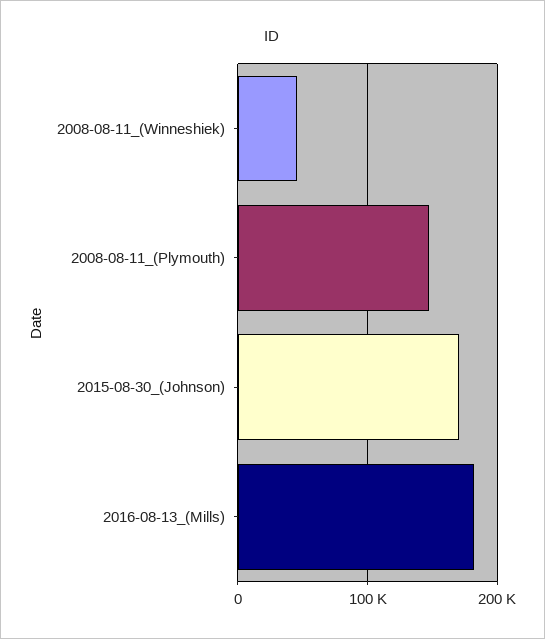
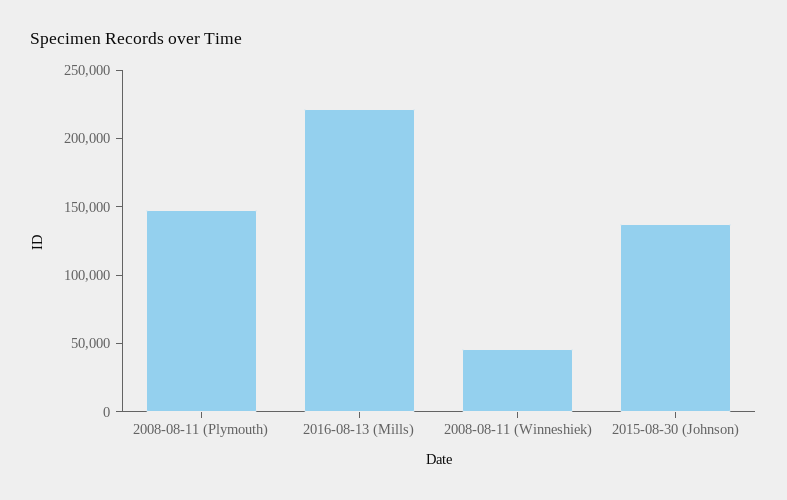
2015-08-30_(Johnson): 170000 -> 140000
2016-08-13_(Mills): 180000 -> 220000

